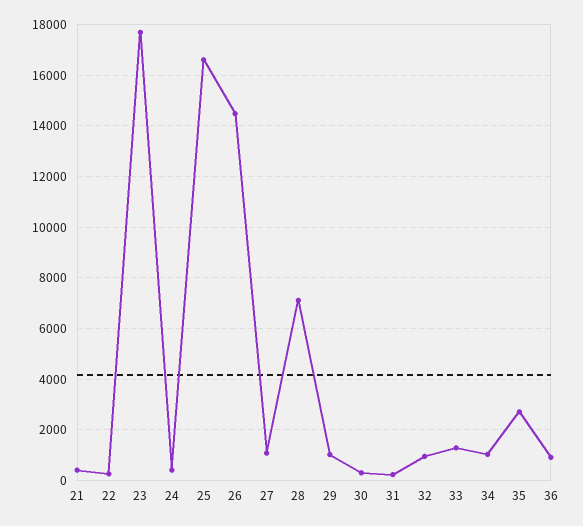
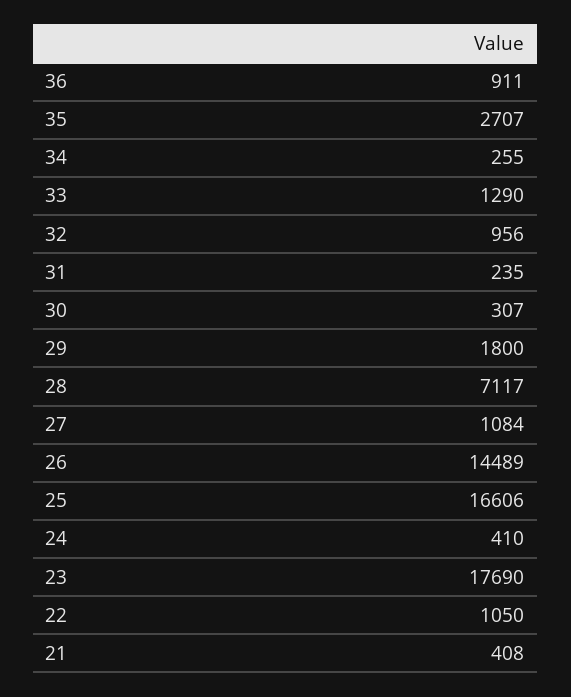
22: 250 -> 1050
29: 1000 -> 1800
34: 1000 -> 255

